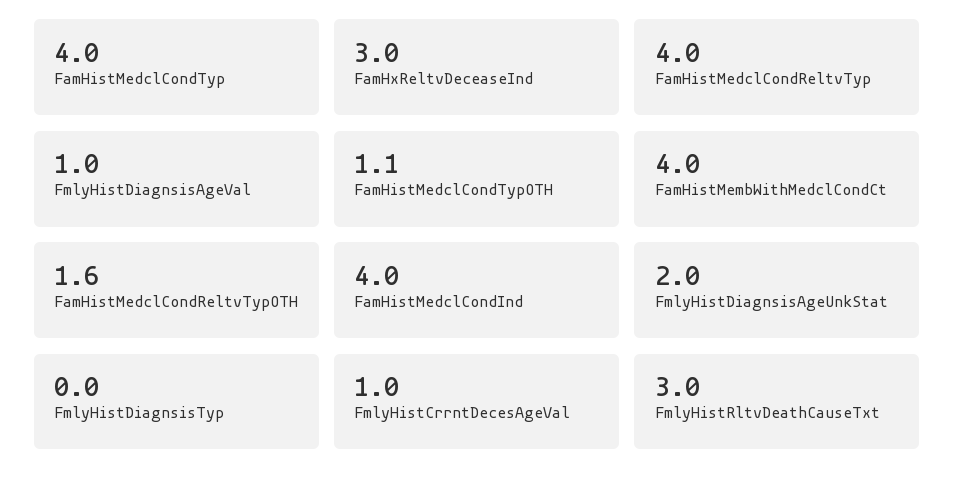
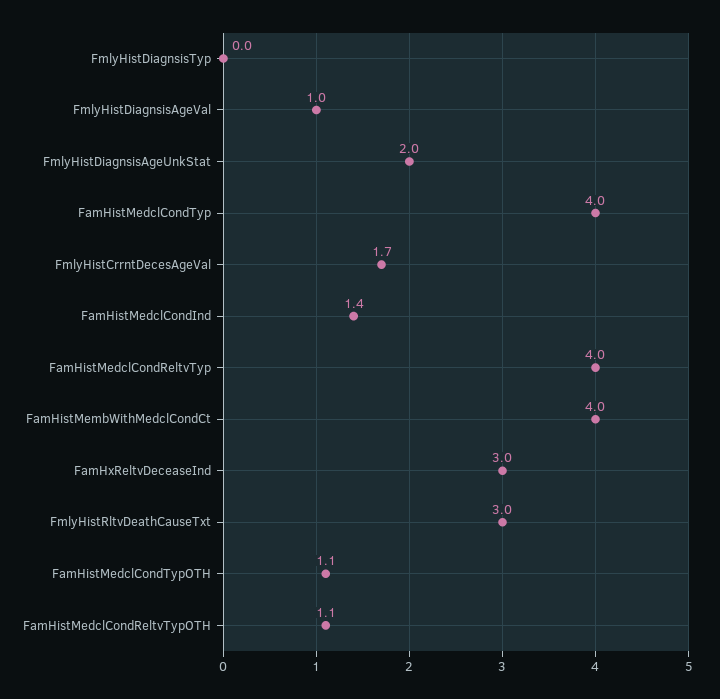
FamHistMedclCondReltvTypOTH: 1.6 -> 1.1
FamHistMedclCondInd: 4 -> 1.4
FmlyHistCrrntDecesAgeVal: 1 -> 1.7

